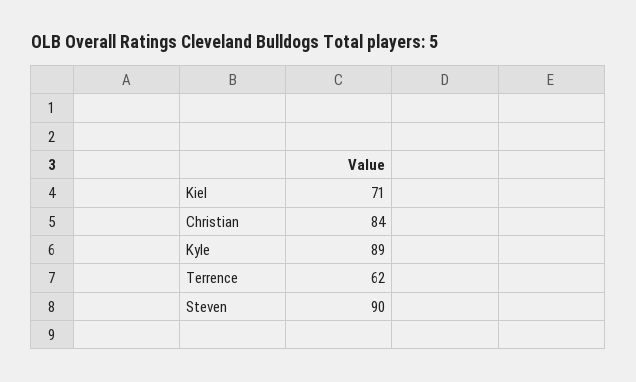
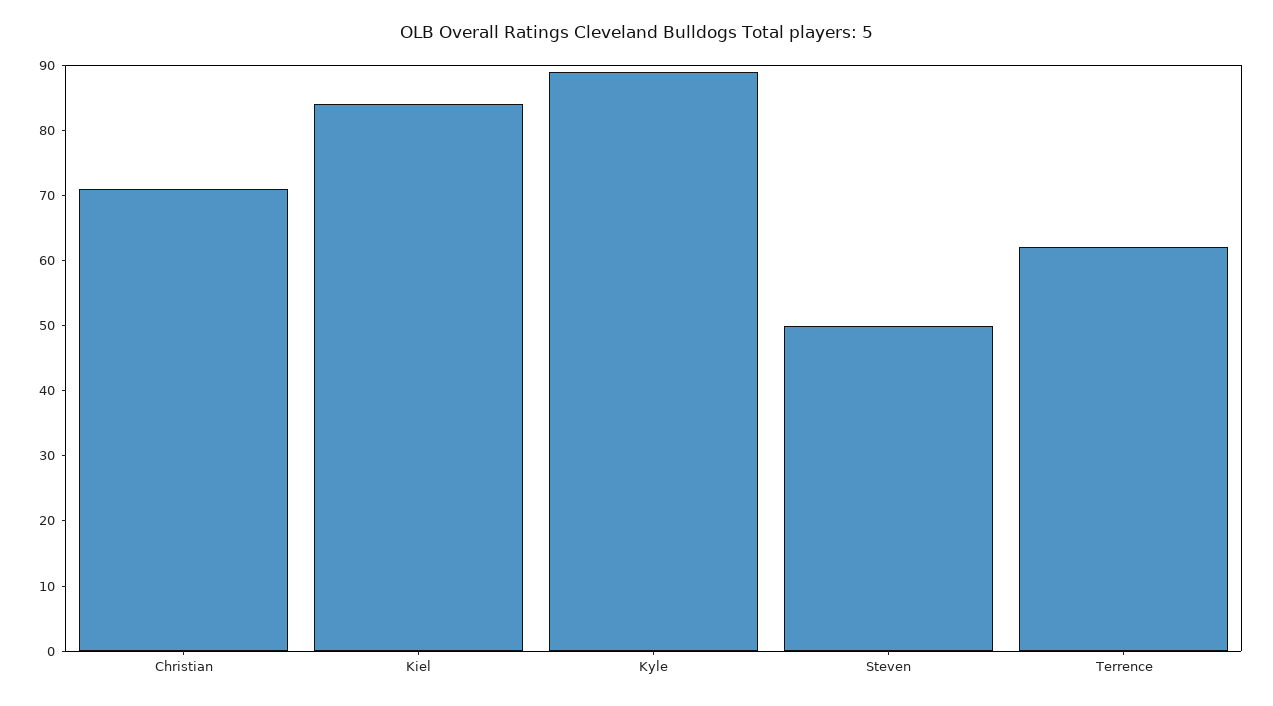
Kiel: 71 -> 85
Christian: 84 -> 70
Steven: 90 -> 50

